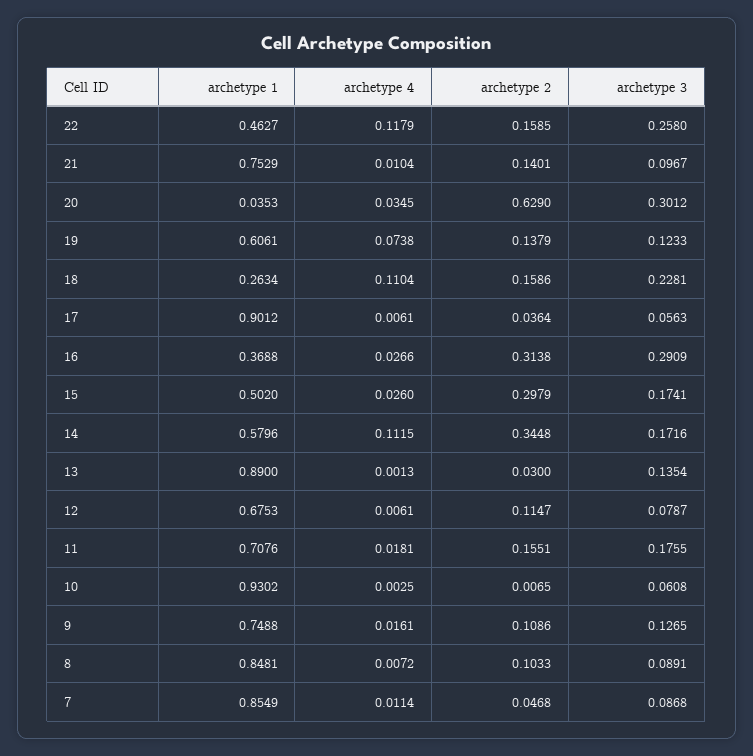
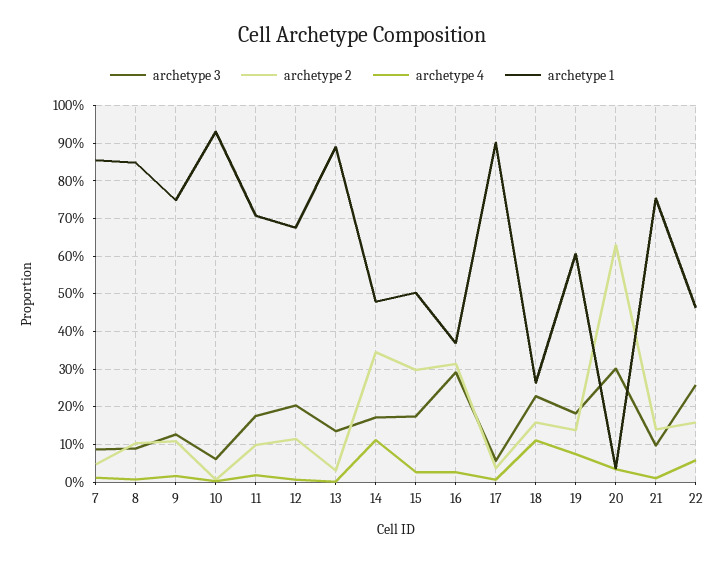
archetype 4, 22: 0.1179 -> 0.06
archetype 3, 19: 0.1233 -> 0.18
archetype 1, 14: 0.5796 -> 0.48
archetype 3, 12: 0.0787 -> 0.2
archetype 2, 11: 0.1551 -> 0.1

